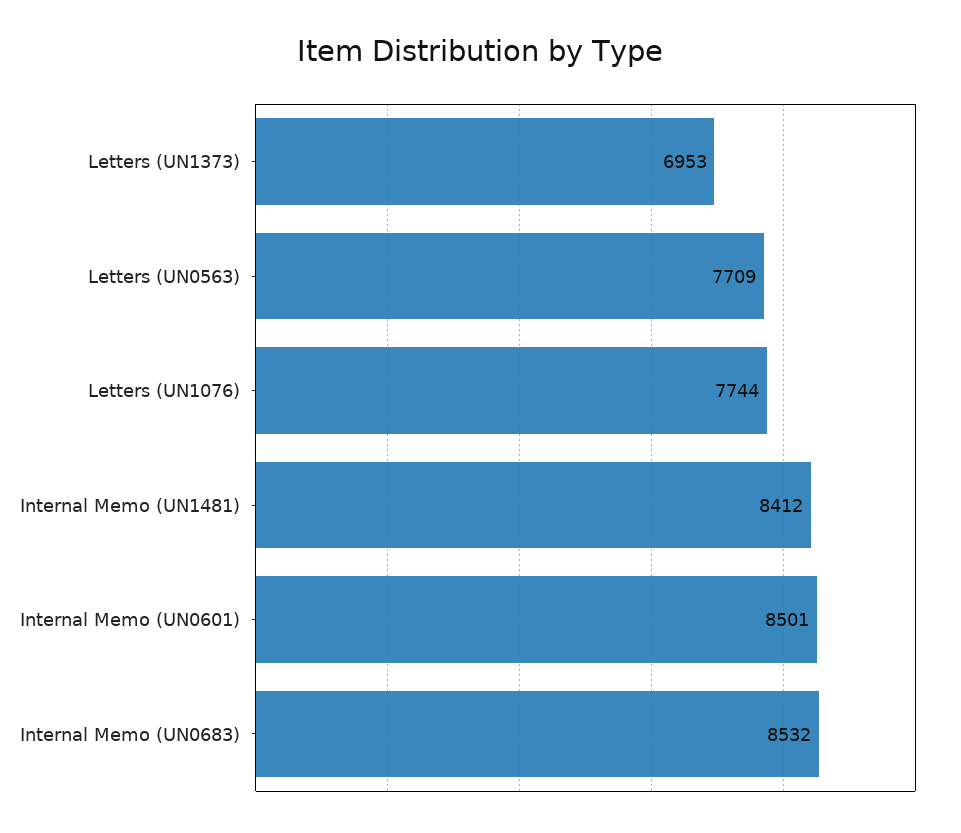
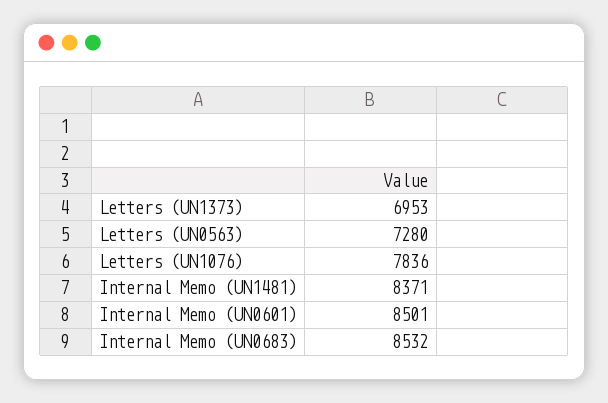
Letters (UN0563): 7709 -> 7280
Letters (UN1076): 7744 -> 7836
Internal Memo (UN1481): 8412 -> 8371

